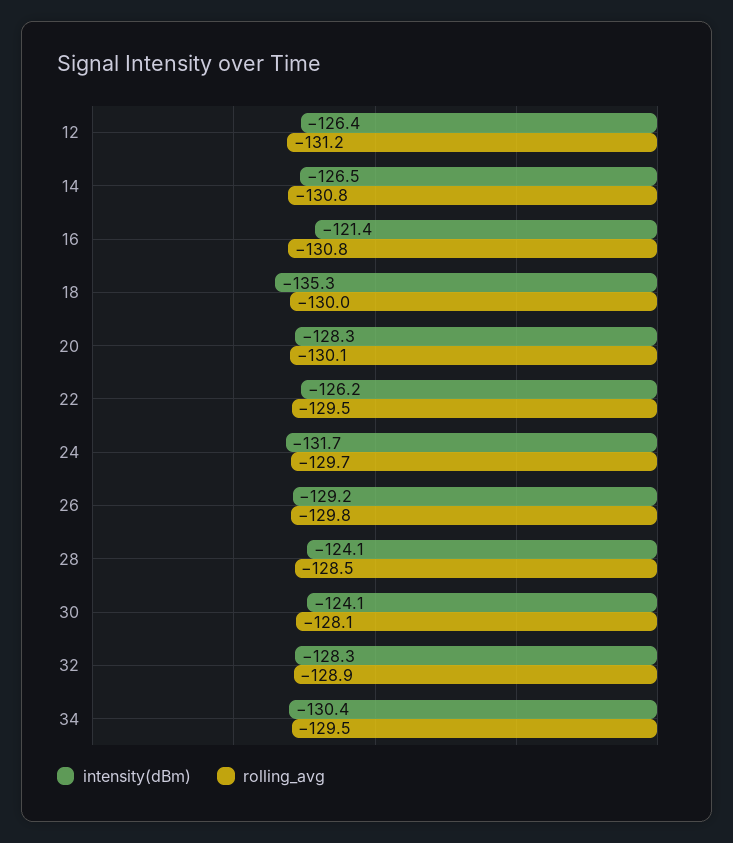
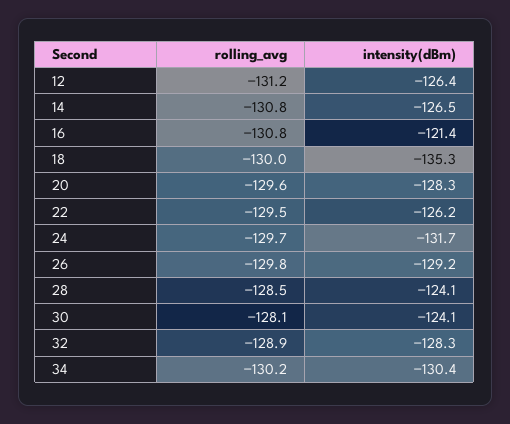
rolling_avg, 20: -130.1 -> -129.6
rolling_avg, 34: -129.5 -> -130.2

